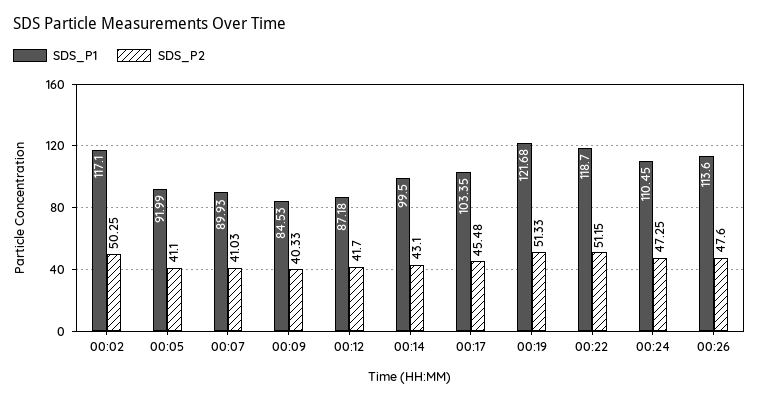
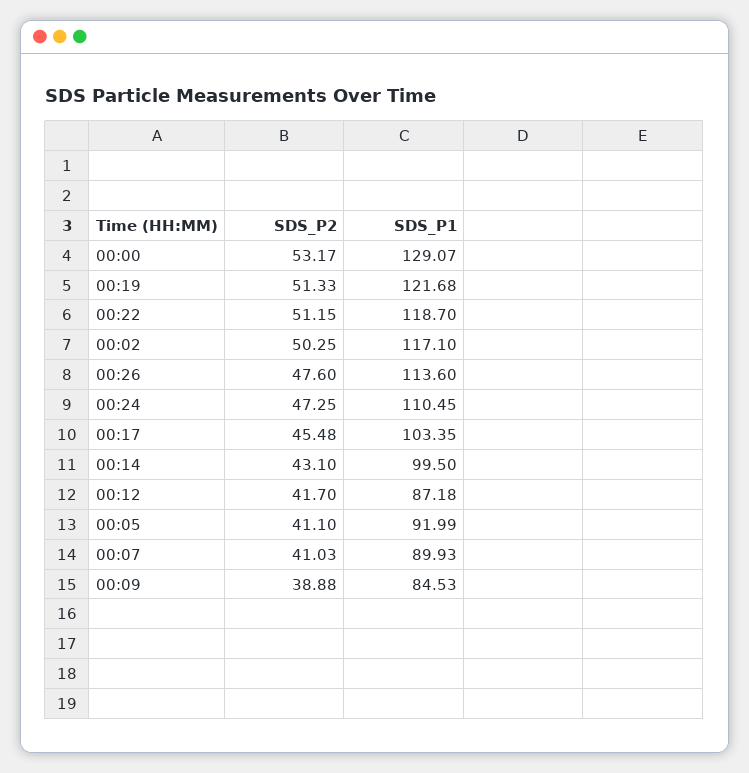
SDS_P2, 00:09: 40.33 -> 38.88
SDS_P2, 00:00: none -> 53.17
SDS_P1, 00:00: none -> 129.07

